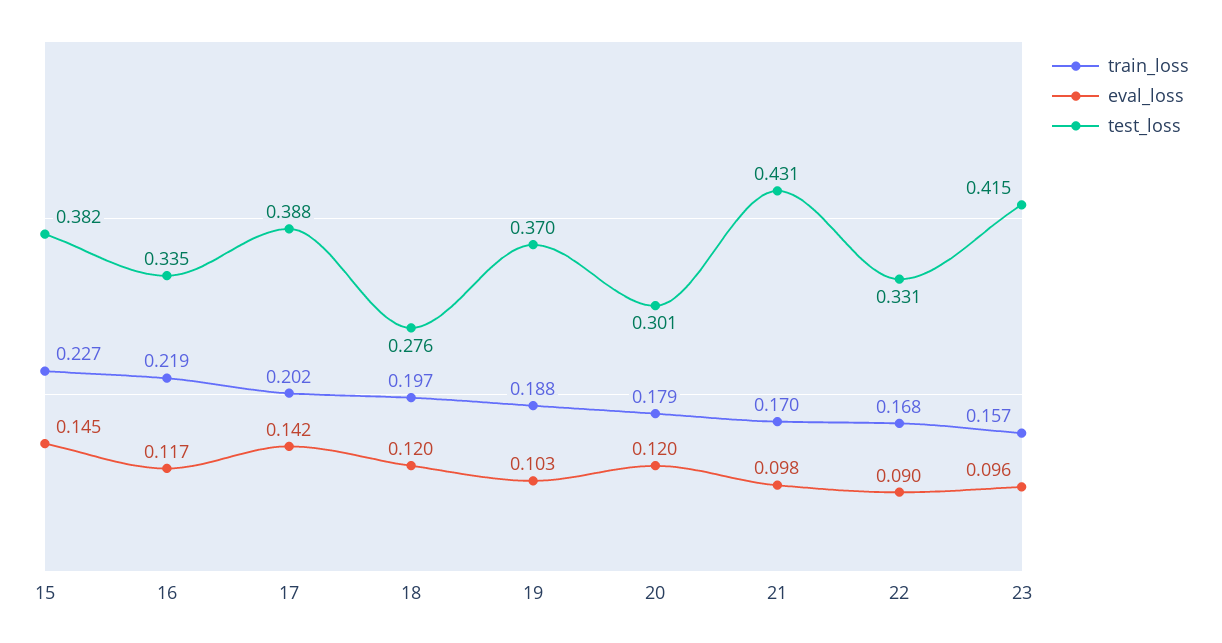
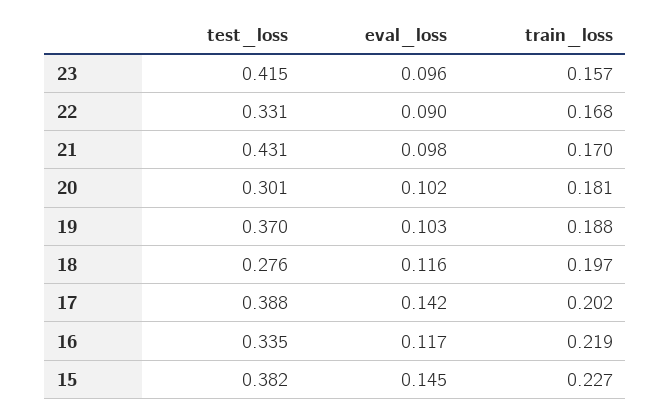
eval_loss, 18: 0.12 -> 0.116
train_loss, 20: 0.179 -> 0.181
eval_loss, 20: 0.12 -> 0.102

